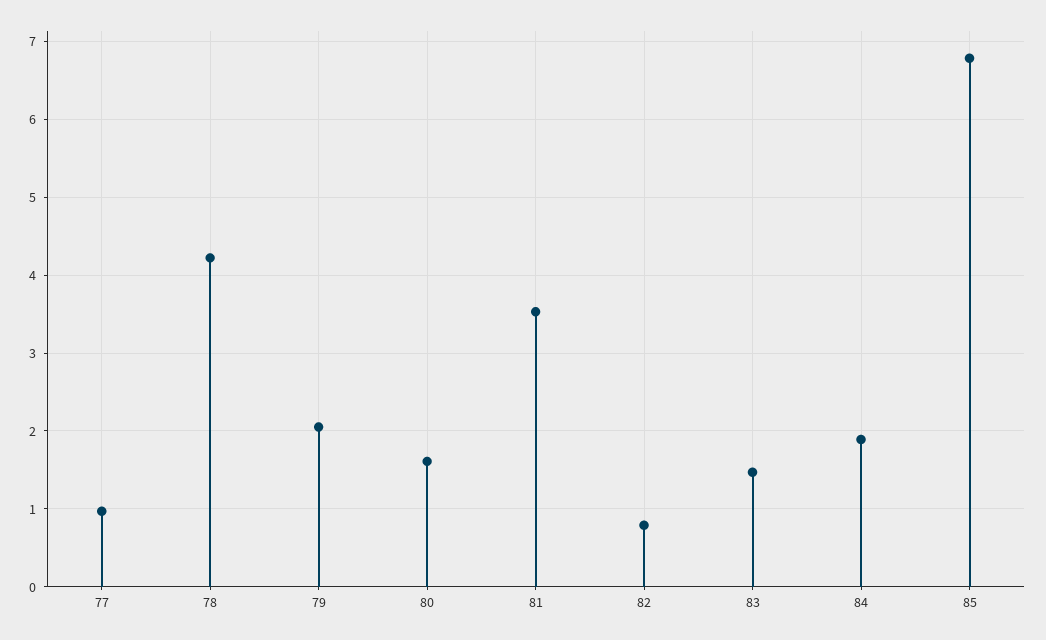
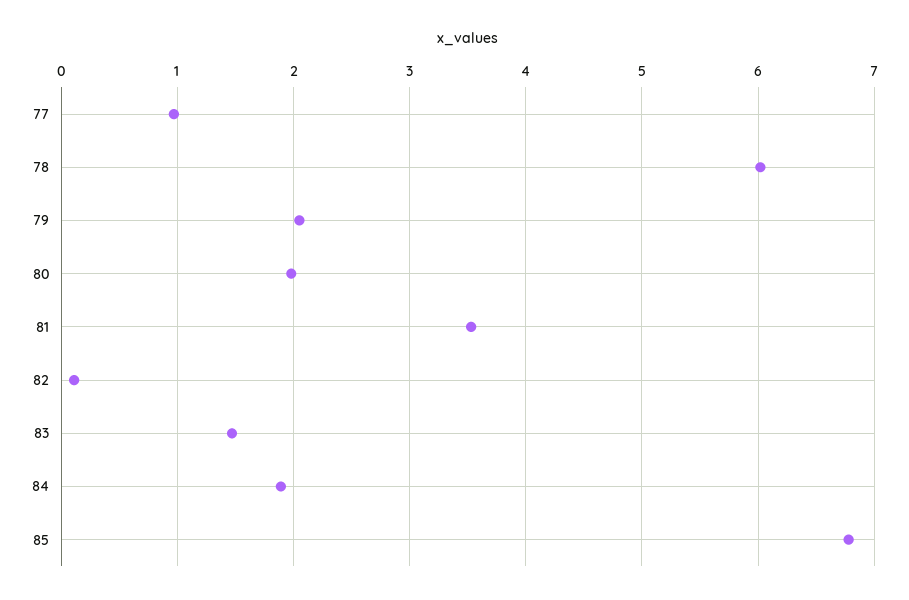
78: 4.2 -> 6
80: 1.6 -> 2
82: 0.8 -> 0.1

